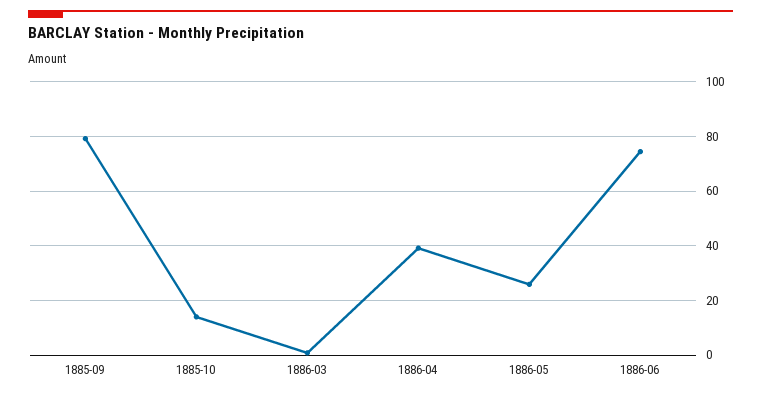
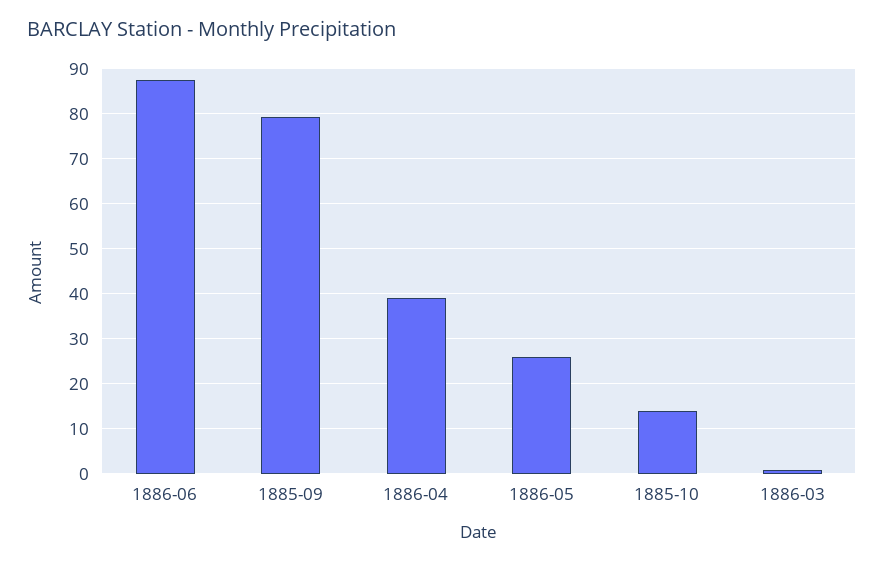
1886-06: 75 -> 88

